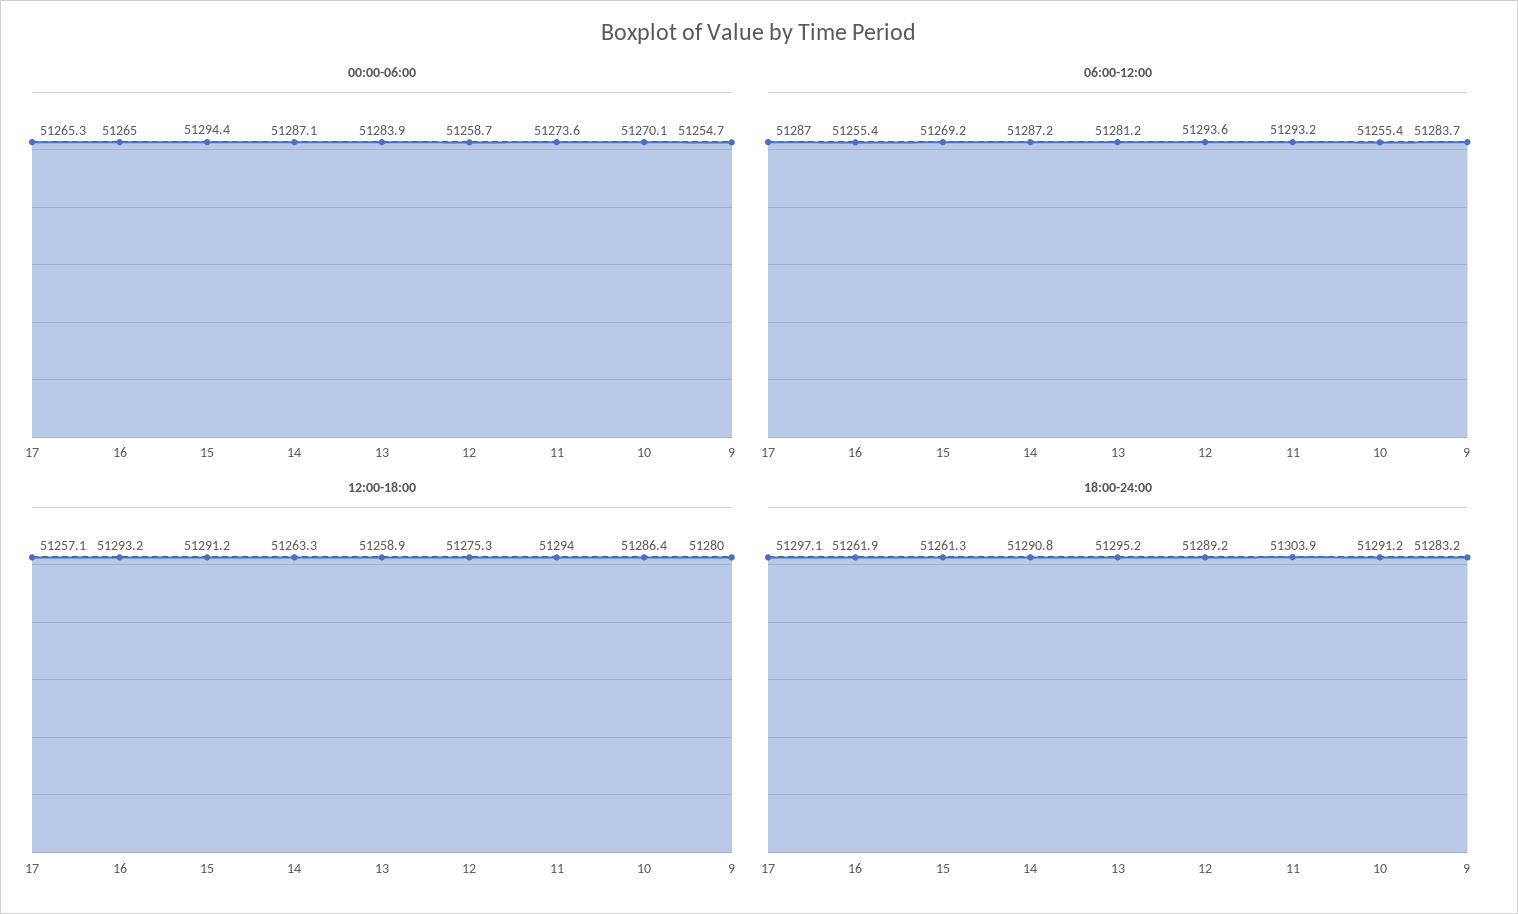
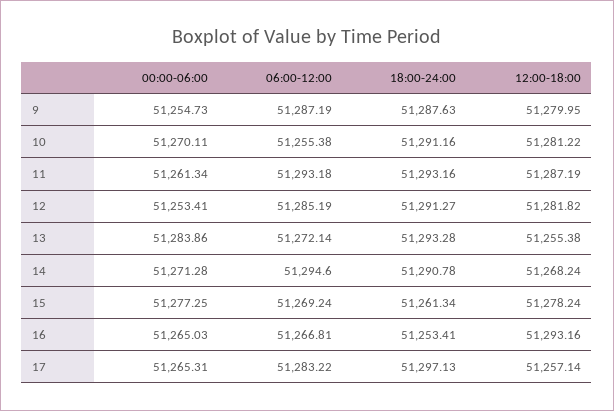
00:00-06:00, 15: 51294.4 -> 51277.25
00:00-06:00, 14: 51287.1 -> 51271.28
00:00-06:00, 12: 51258.7 -> 51253.41
00:00-06:00, 11: 51273.6 -> 51261.34
06:00-12:00, 17: 51287 -> 51283.22
06:00-12:00, 16: 51255.4 -> 51266.81
06:00-12:00, 14: 51287.2 -> 51294.6
06:00-12:00, 13: 51281.2 -> 51272.14
06:00-12:00, 12: 51293.6 -> 51285.19
06:00-12:00, 9: 51283.7 -> 51287.19
12:00-18:00, 15: 51291.2 -> 51278.24
12:00-18:00, 14: 51263.3 -> 51268.24
12:00-18:00, 13: 51258.9 -> 51255.38
12:00-18:00, 12: 51275.3 -> 51281.82
12:00-18:00, 11: 51294 -> 51287.19
12:00-18:00, 10: 51286.4 -> 51281.22
18:00-24:00, 16: 51261.9 -> 51253.41
18:00-24:00, 13: 51295.2 -> 51293.28
18:00-24:00, 12: 51289.2 -> 51291.27
18:00-24:00, 11: 51303.9 -> 51293.16
18:00-24:00, 9: 51283.2 -> 51287.63

